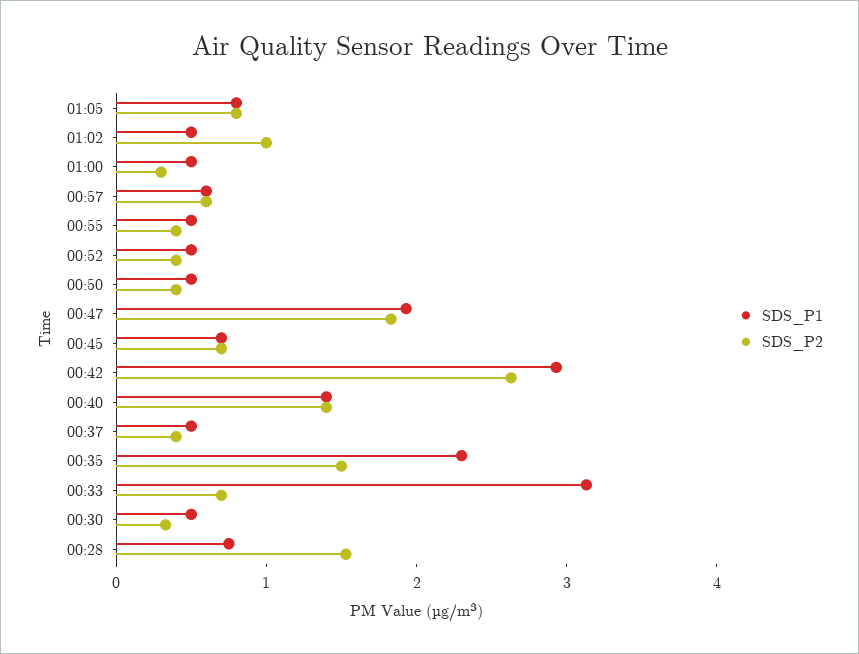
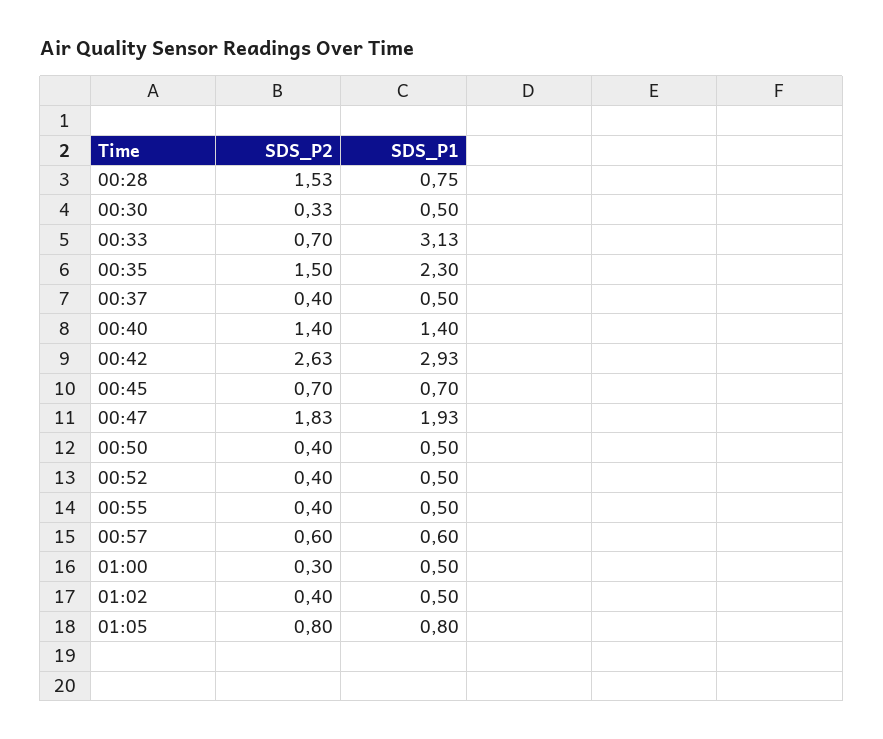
SDS_P2, 01:02: 1 -> 0.4

